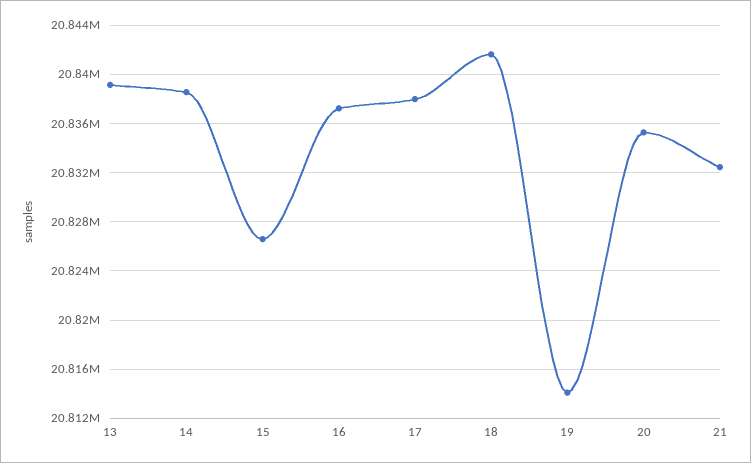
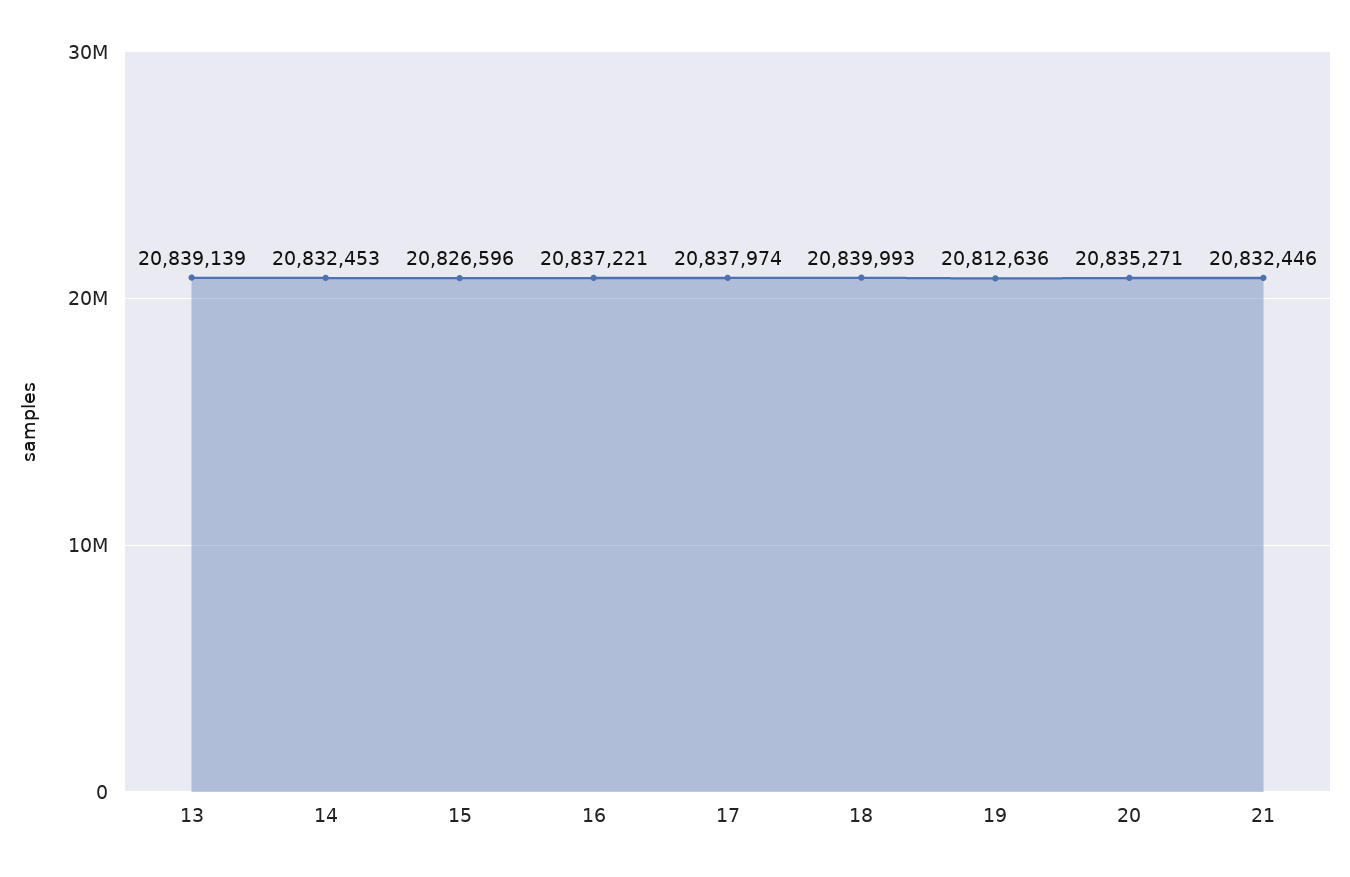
14: 20838500 -> 20832453
18: 20841500 -> 20839993
19: 20814000 -> 20812636

